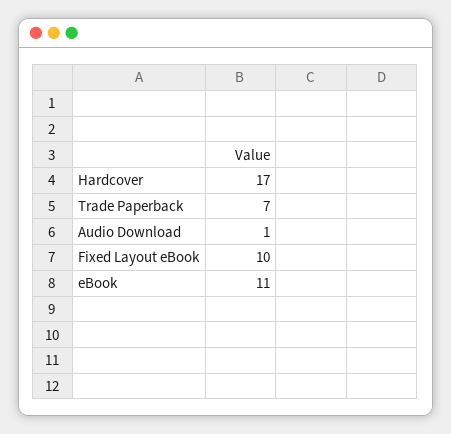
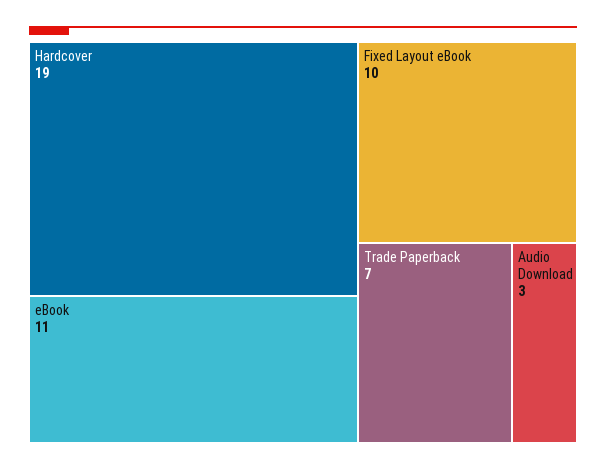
Hardcover: 17 -> 19
Audio Download: 1 -> 3

